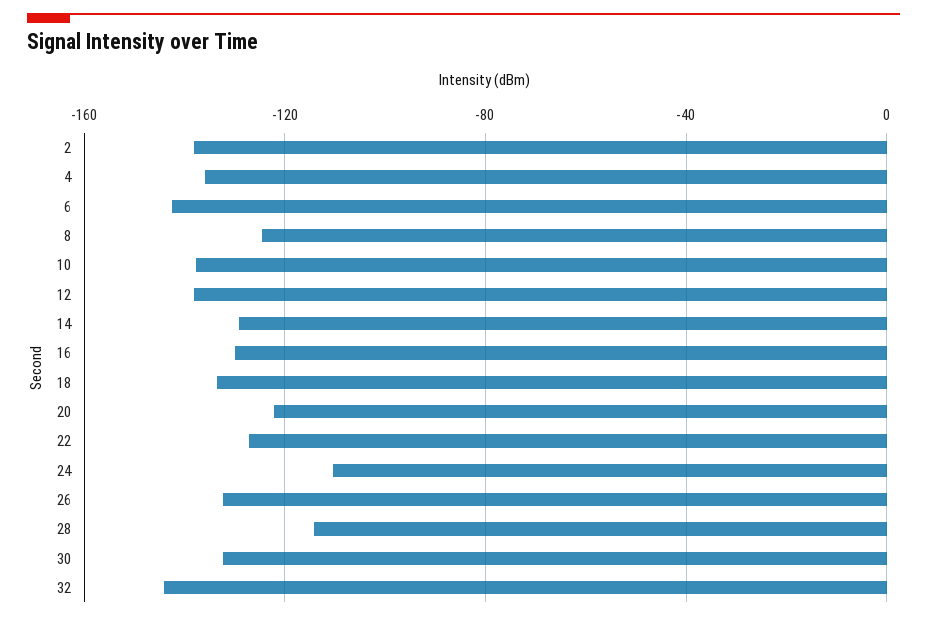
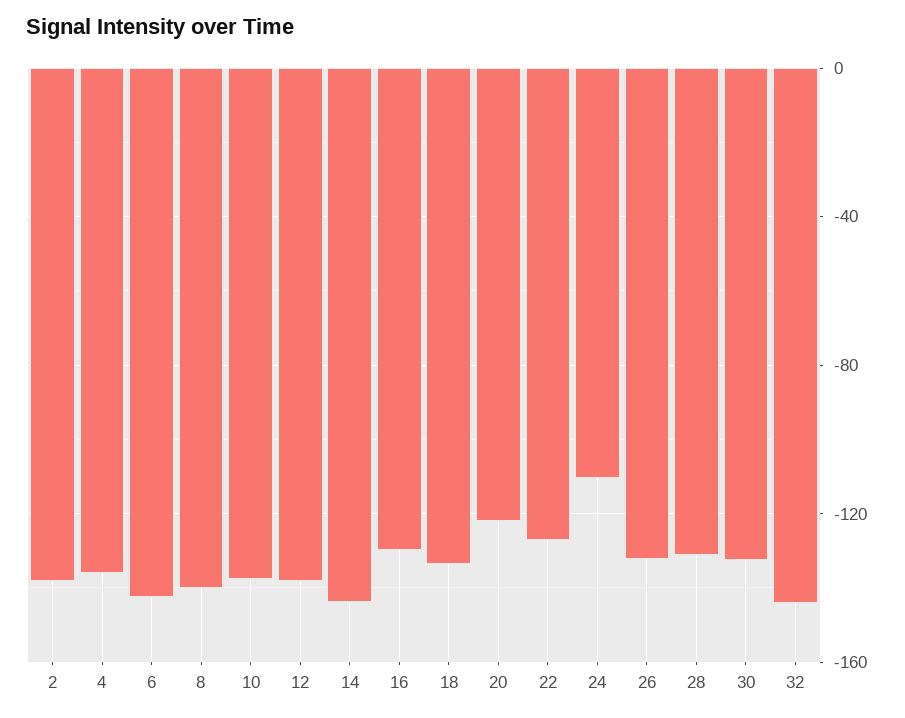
8: -125 -> -140
14: -130 -> -145
28: -115 -> -130

